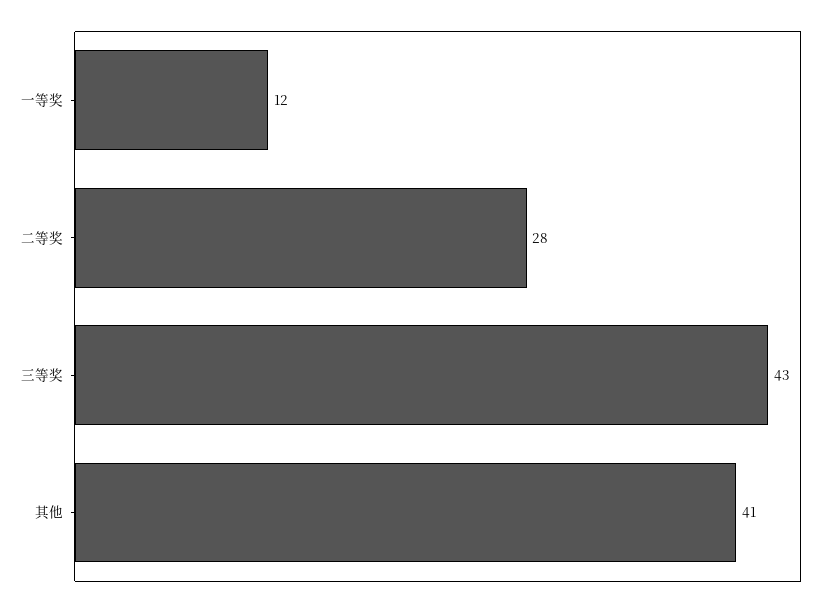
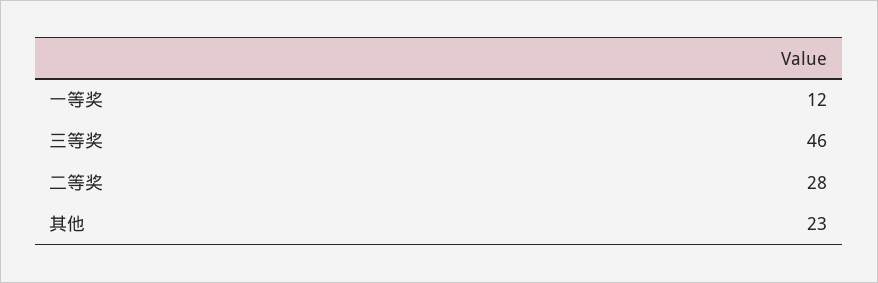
三等奖: 43 -> 46
其他: 41 -> 23

